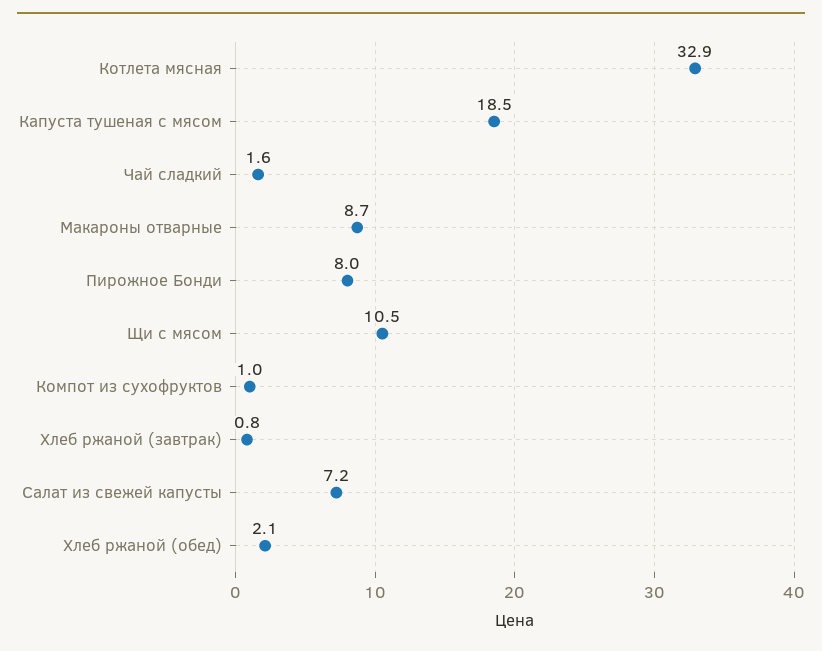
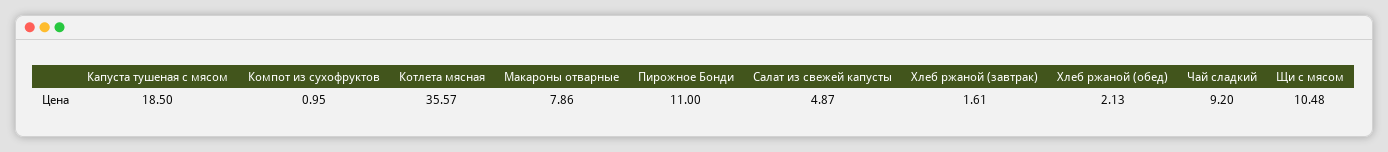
Котлета мясная: 32.9 -> 35.57
Чай сладкий: 1.6 -> 9.2
Макароны отварные: 8.7 -> 7.86
Пирожное Бонди: 8 -> 11
Хлеб ржаной (завтрак): 0.8 -> 1.61
Салат из свежей капусты: 7.2 -> 4.87

